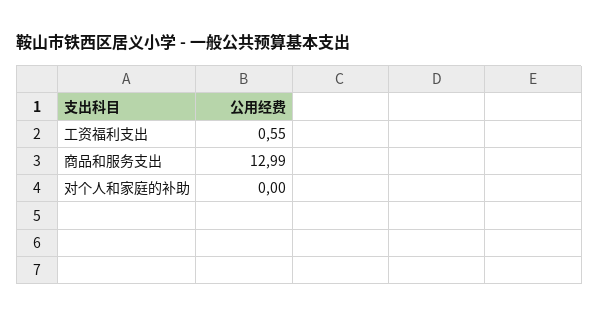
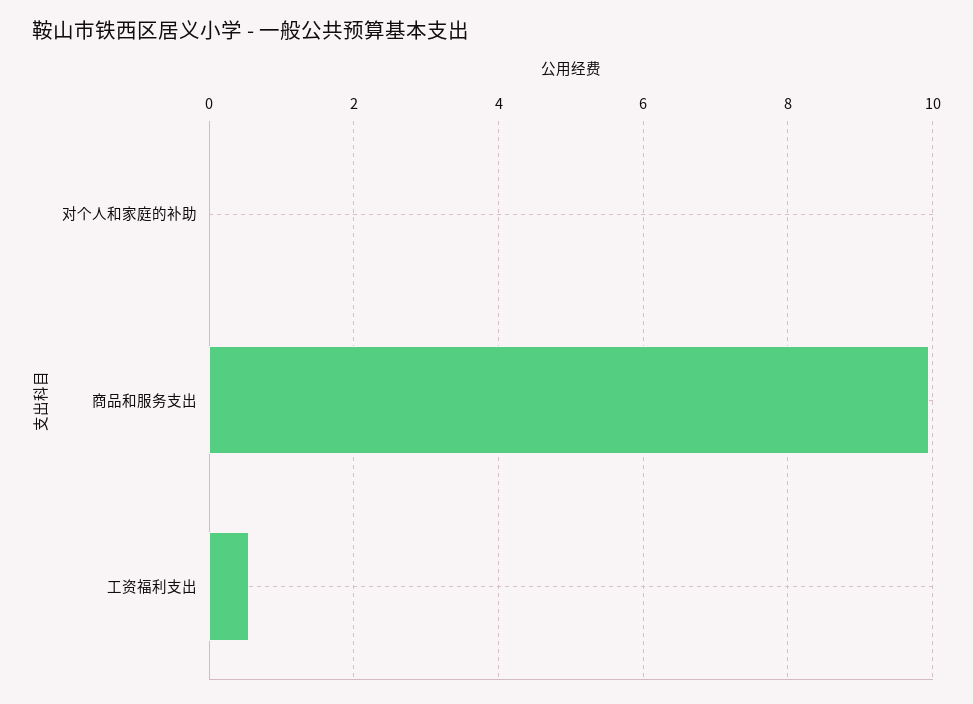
商品和服务支出: 12.99 -> 10

